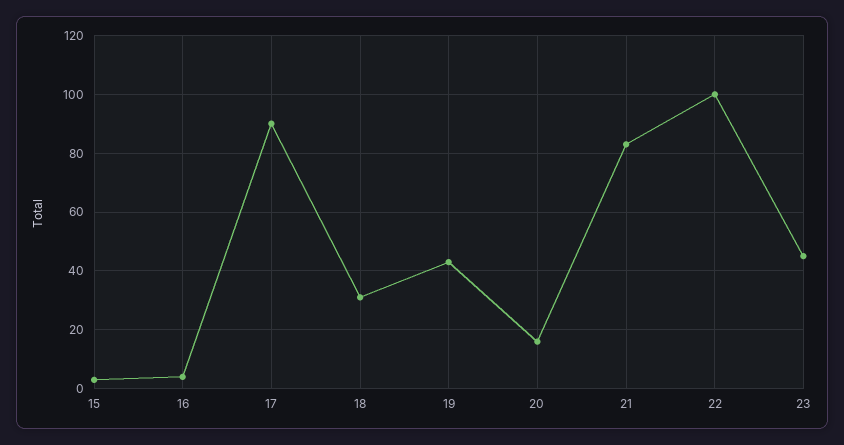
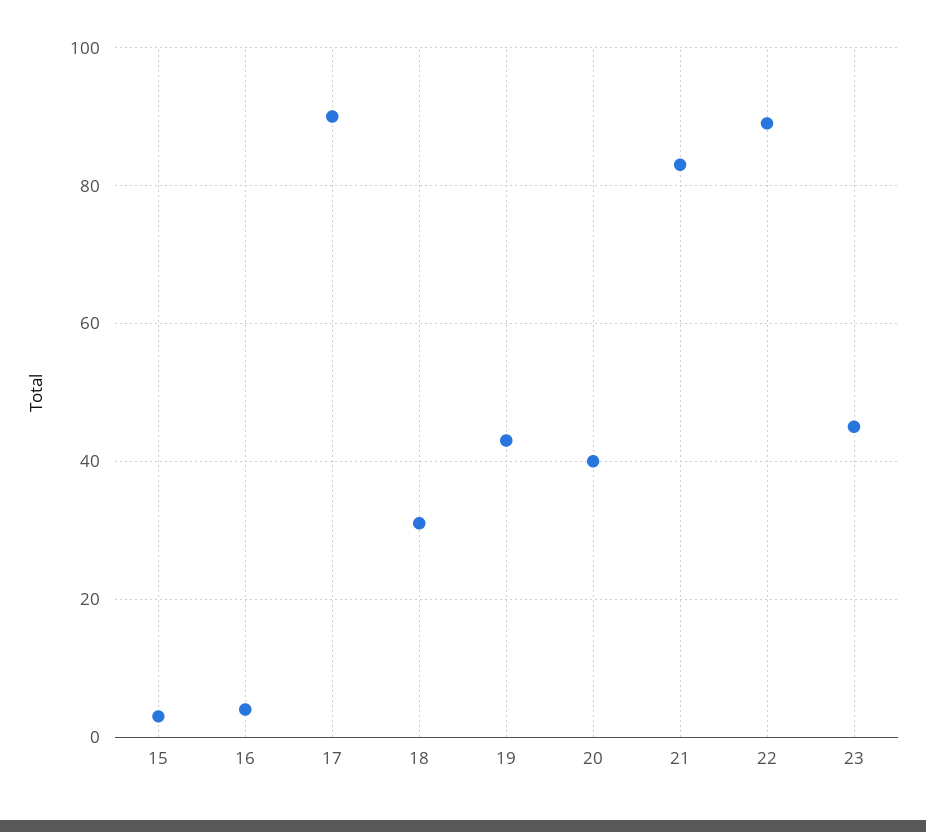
20: 15 -> 40
22: 100 -> 90

